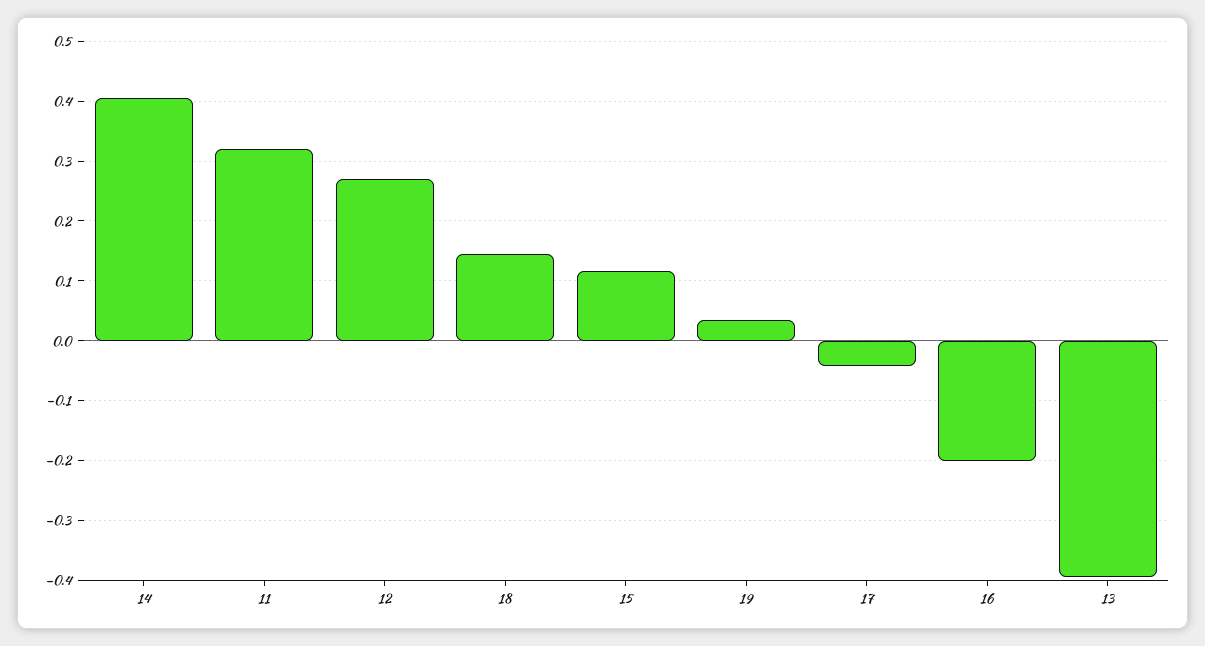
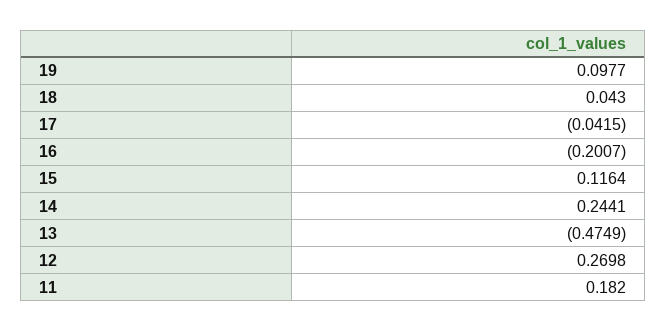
14: 0.4 -> 0.2441
11: 0.32 -> 0.182
18: 0.14 -> 0.043
19: 0.04 -> 0.0977
13: -0.4 -> -0.4749

